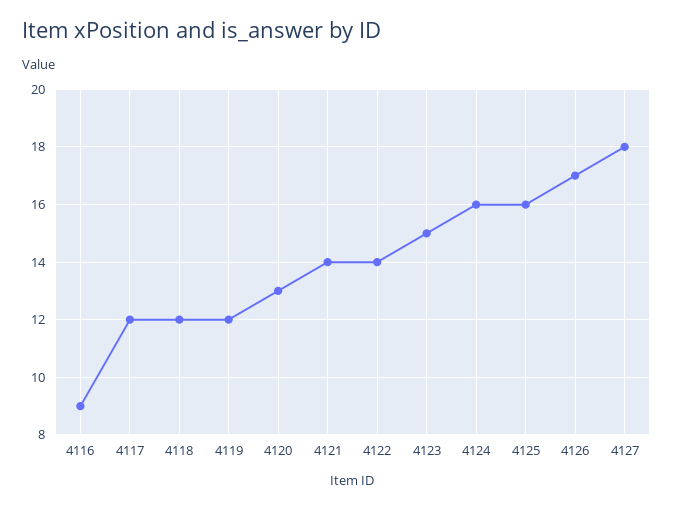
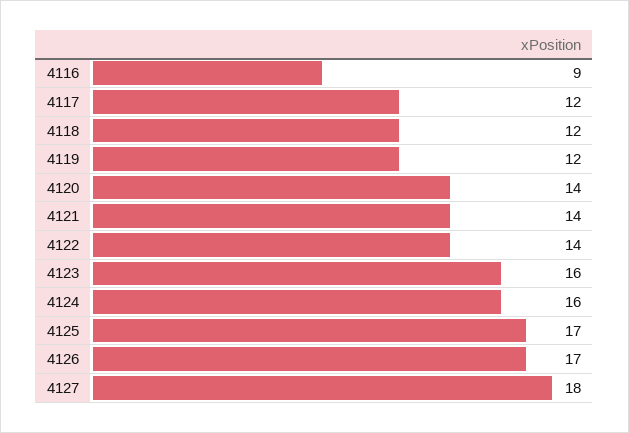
4120: 13 -> 14
4123: 15 -> 16
4125: 16 -> 17

